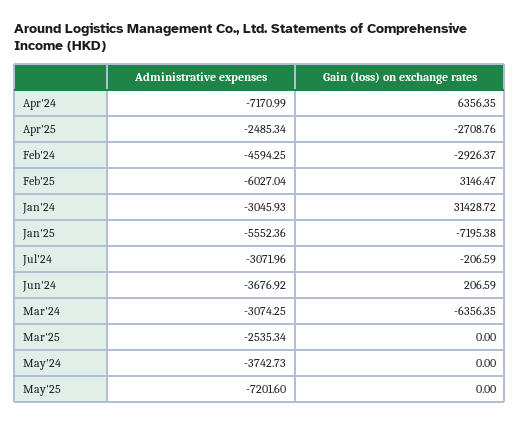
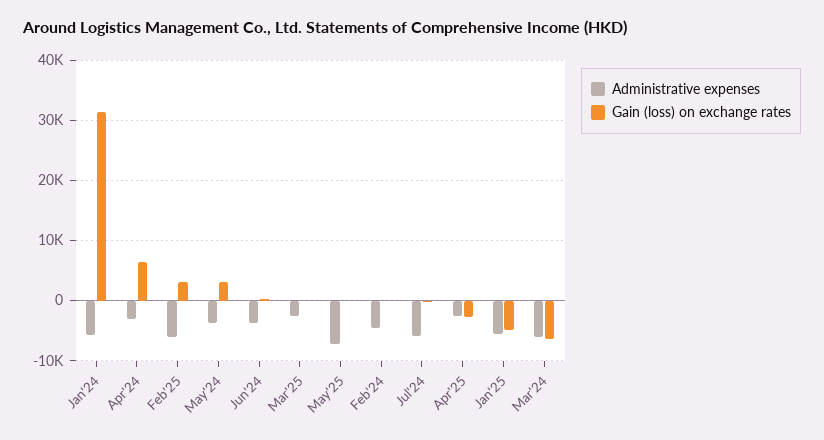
Administrative expenses, Apr'24: -7170.99 -> -3000
Gain (loss) on exchange rates, Feb'24: -2926.37 -> 0
Administrative expenses, Jan'24: -3045.93 -> -6000
Gain (loss) on exchange rates, Jan'25: -7195.38 -> -5000
Administrative expenses, Jul'24: -3071.96 -> -6000
Administrative expenses, Mar'24: -3074.25 -> -6000
Gain (loss) on exchange rates, May'24: 0 -> 3000

